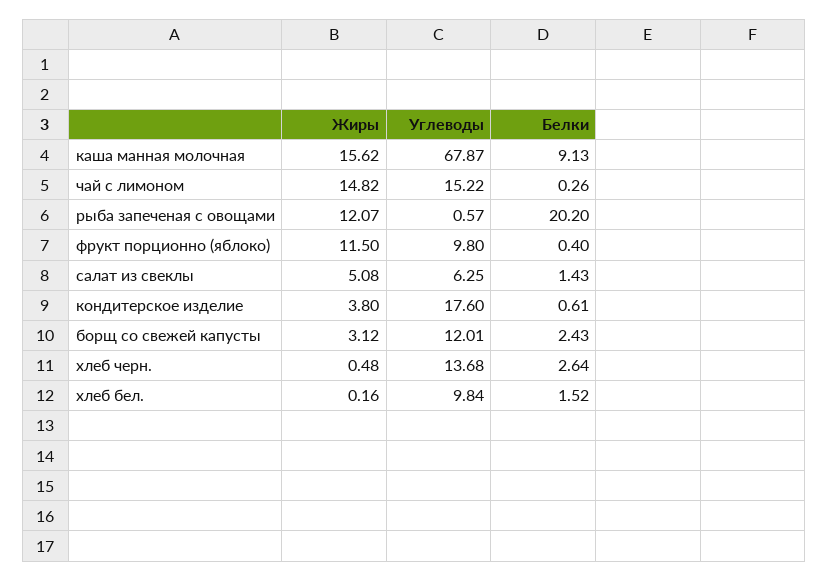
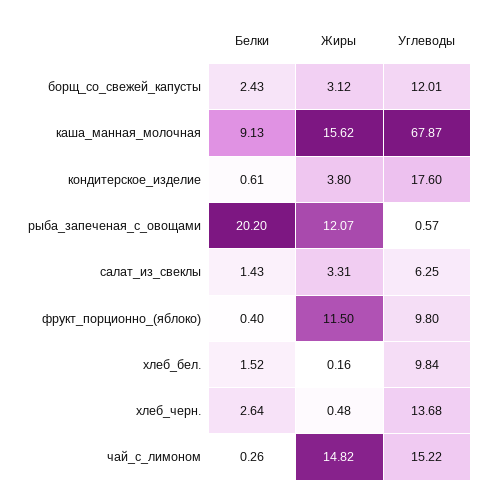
Жиры, салат из свеклы: 5.08 -> 3.31

